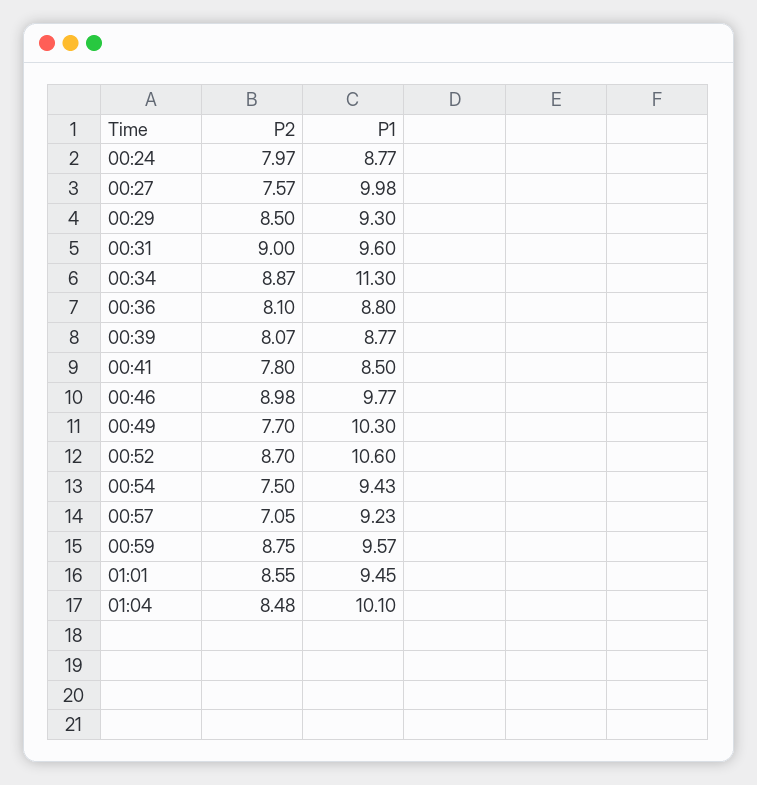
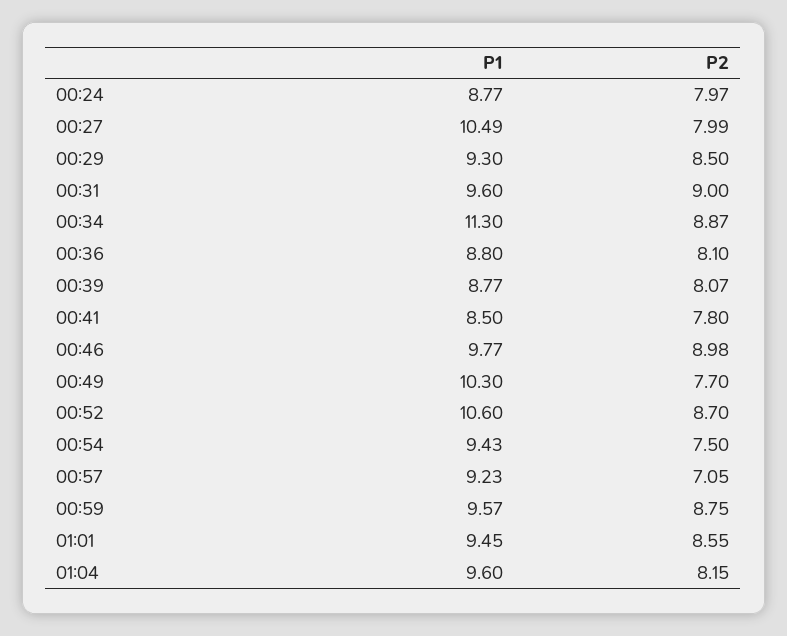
P2, 00:27: 7.57 -> 7.99
P1, 00:27: 9.98 -> 10.49
P2, 01:04: 8.48 -> 8.15
P1, 01:04: 10.1 -> 9.6

